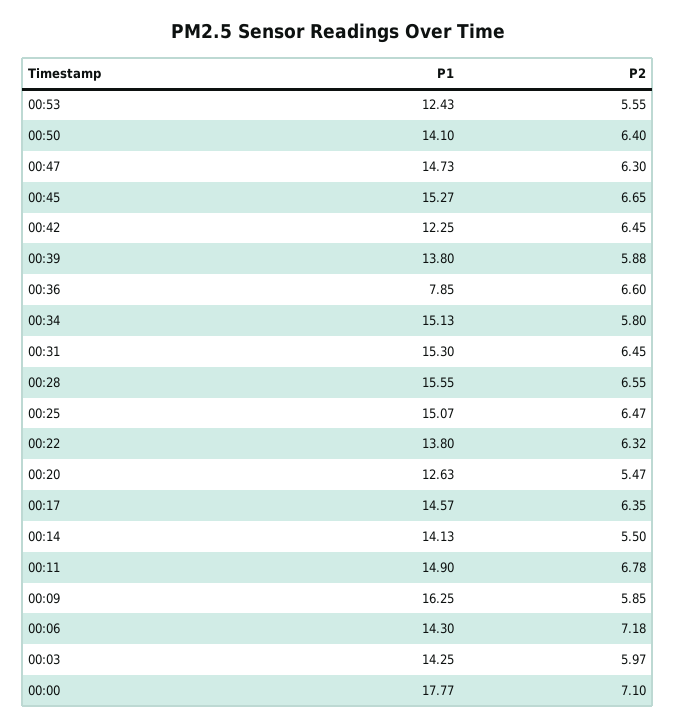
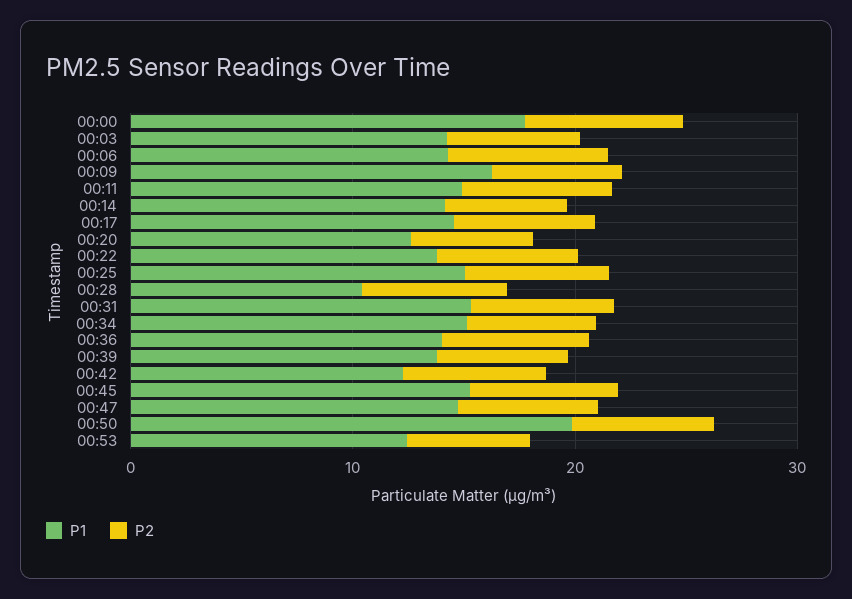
P1, 00:50: 14.1 -> 20
P1, 00:36: 7.85 -> 14
P1, 00:28: 15.55 -> 10

